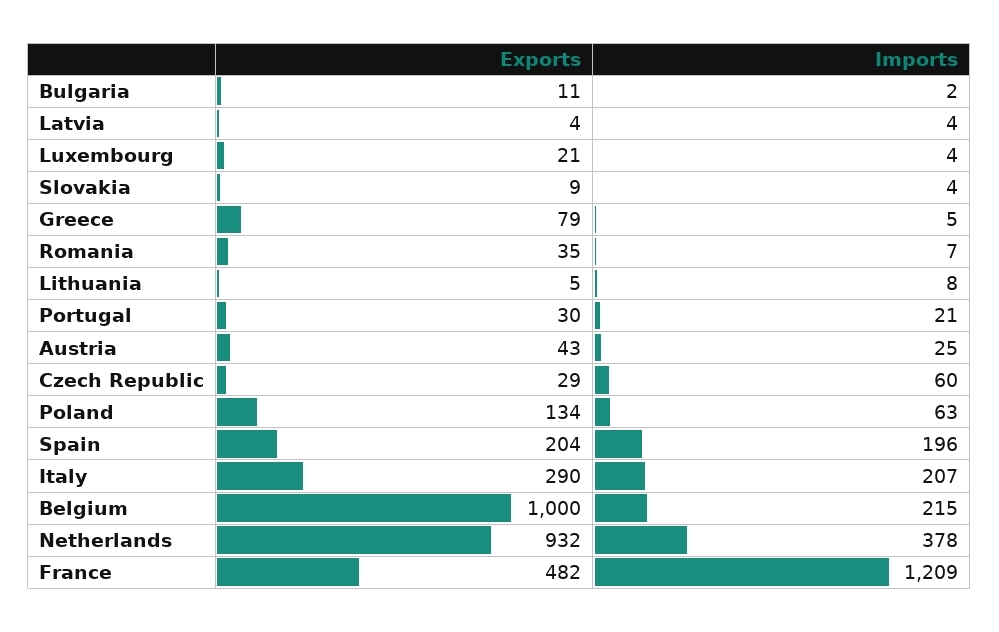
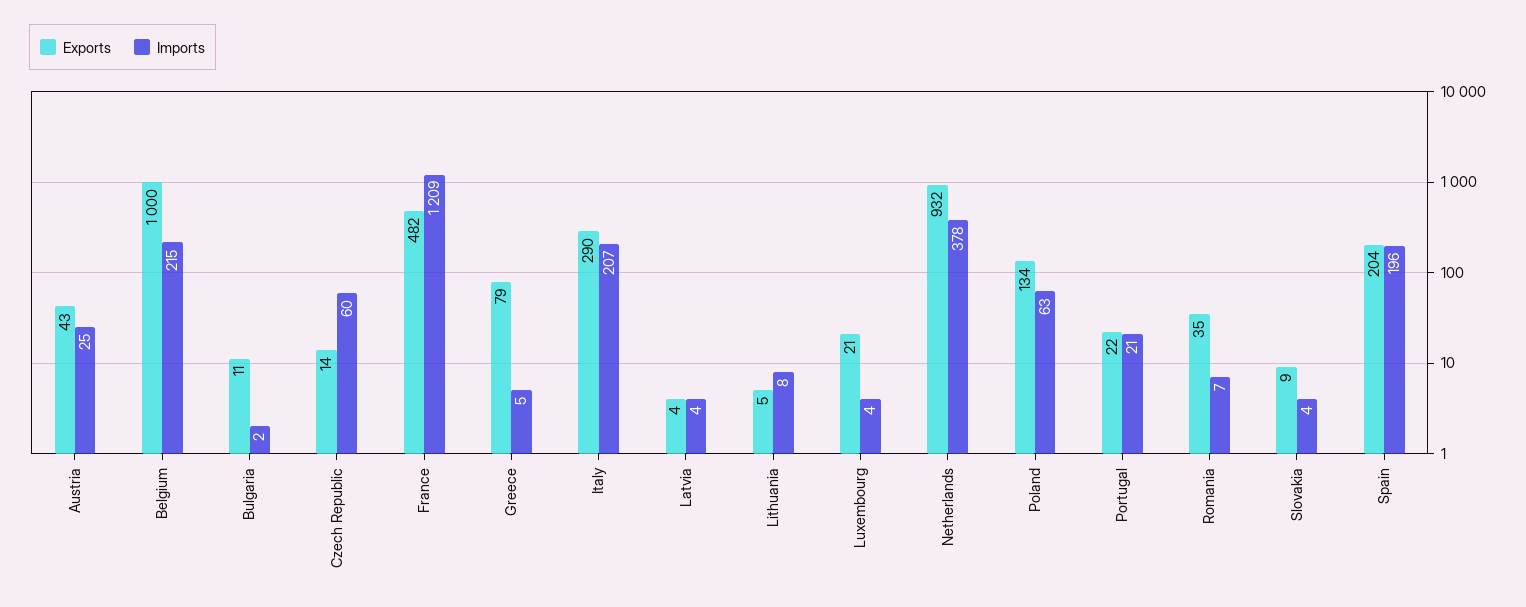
Exports, Portugal: 30 -> 22
Exports, Czech Republic: 29 -> 14

